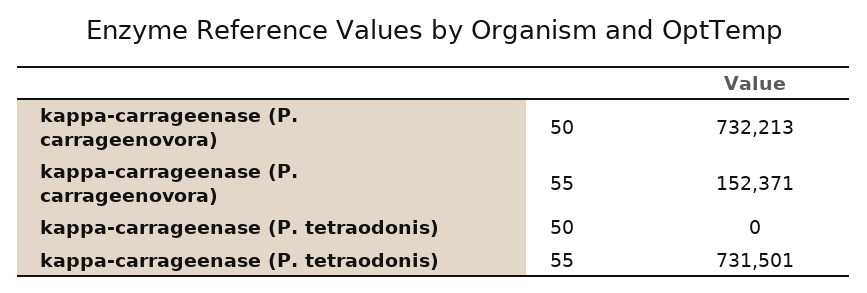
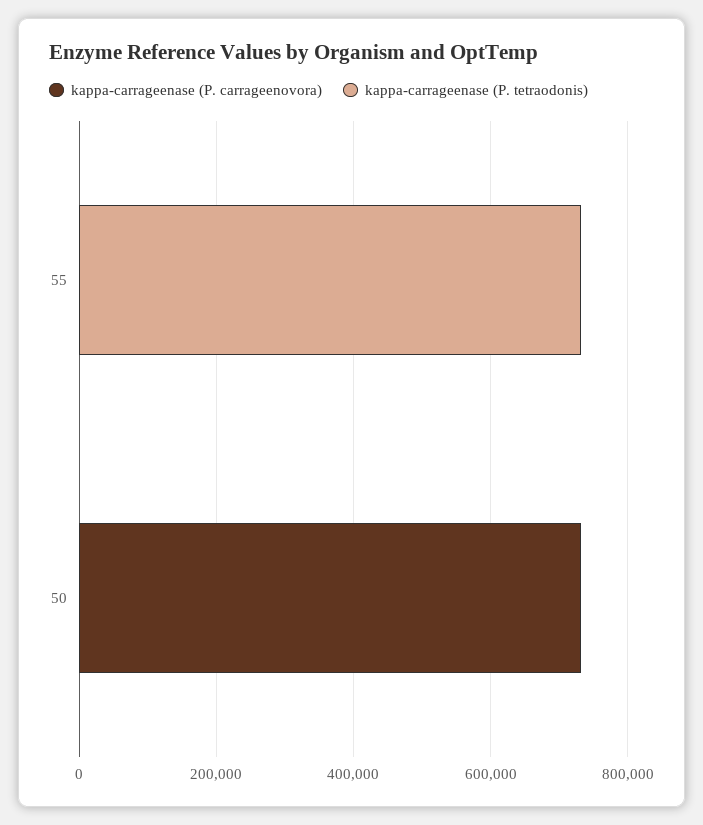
kappa-carrageenase (P. carrageenovora), 55: 152371 -> 0

